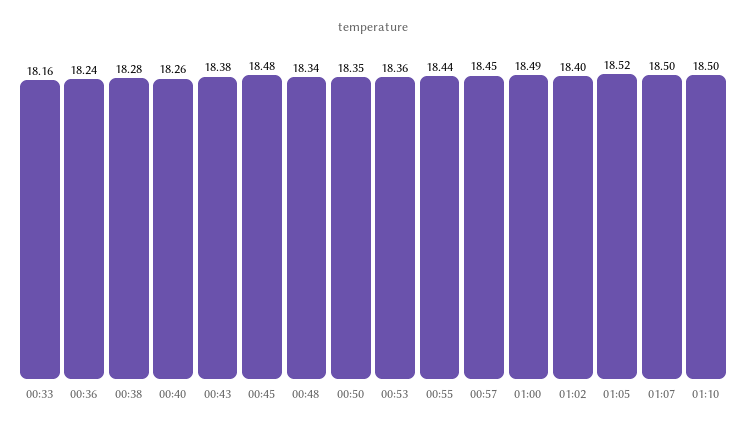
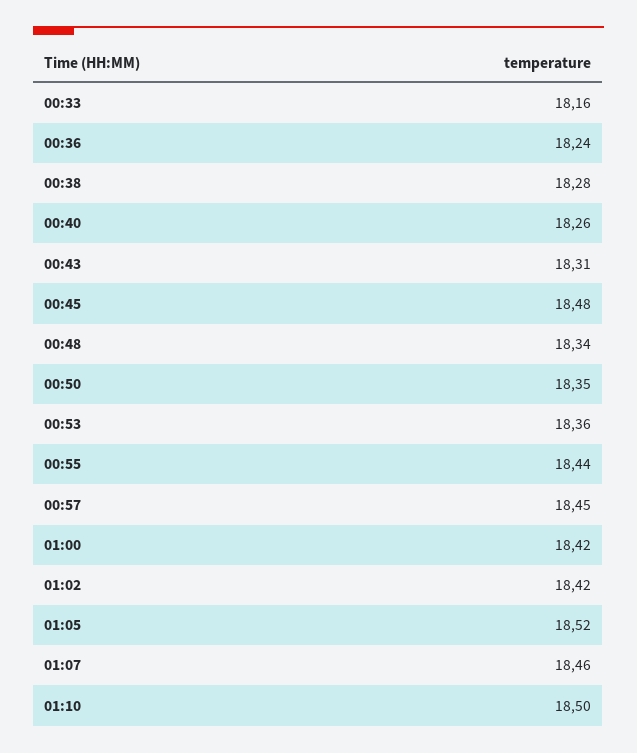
00:43: 18.38 -> 18.31
01:00: 18.49 -> 18.42
01:02: 18.4 -> 18.42
01:07: 18.5 -> 18.46

